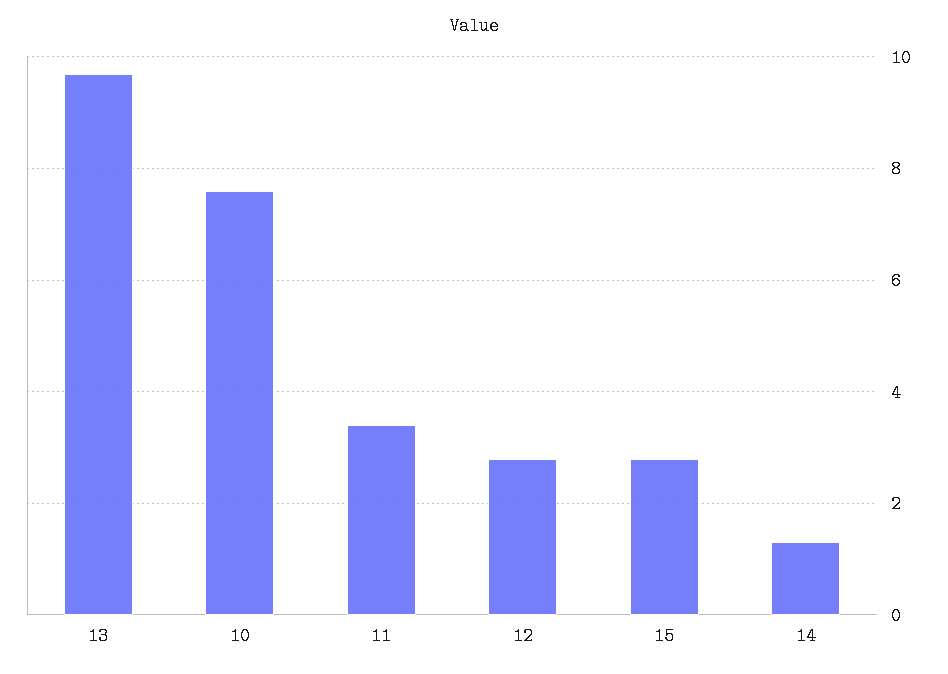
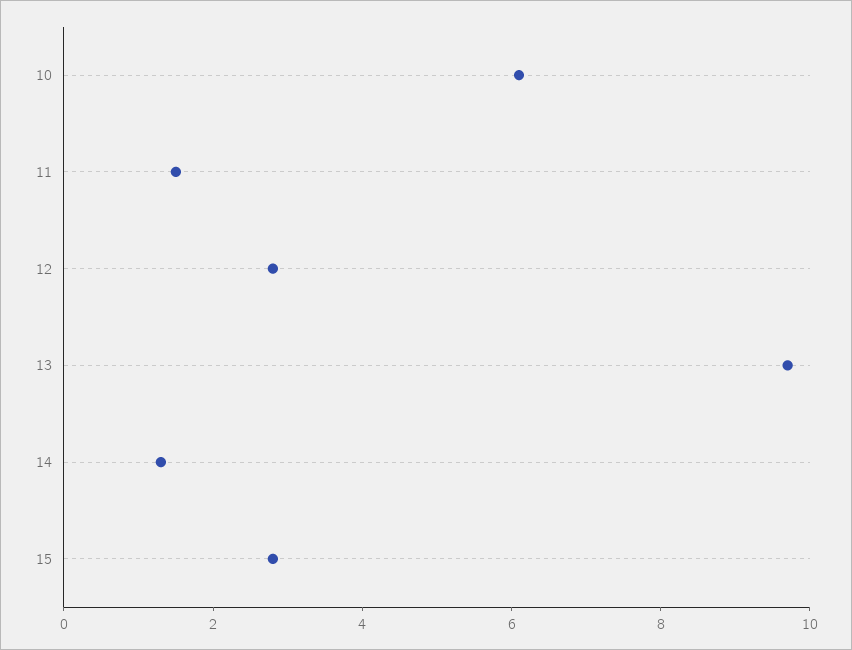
10: 7.5 -> 6
11: 3.5 -> 1.5

